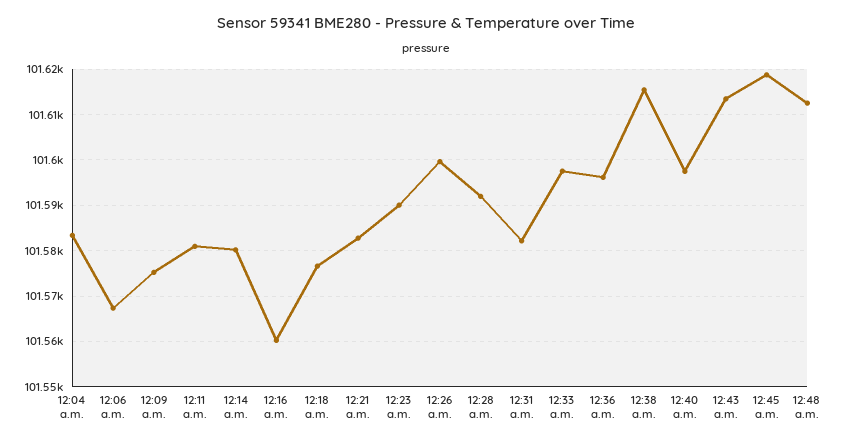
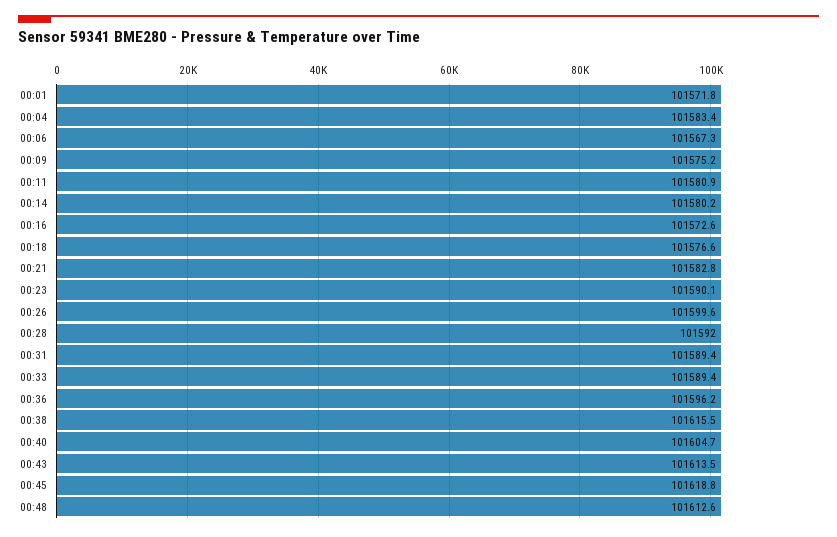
12:16 a.m.: 101560 -> 101572.6
12:31 a.m.: 101582 -> 101589.4
12:33 a.m.: 101598 -> 101589.4
12:40 a.m.: 101598 -> 101604.7
00:01: none -> 101571.8

